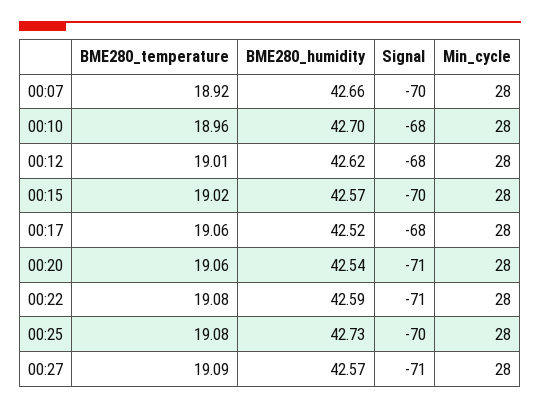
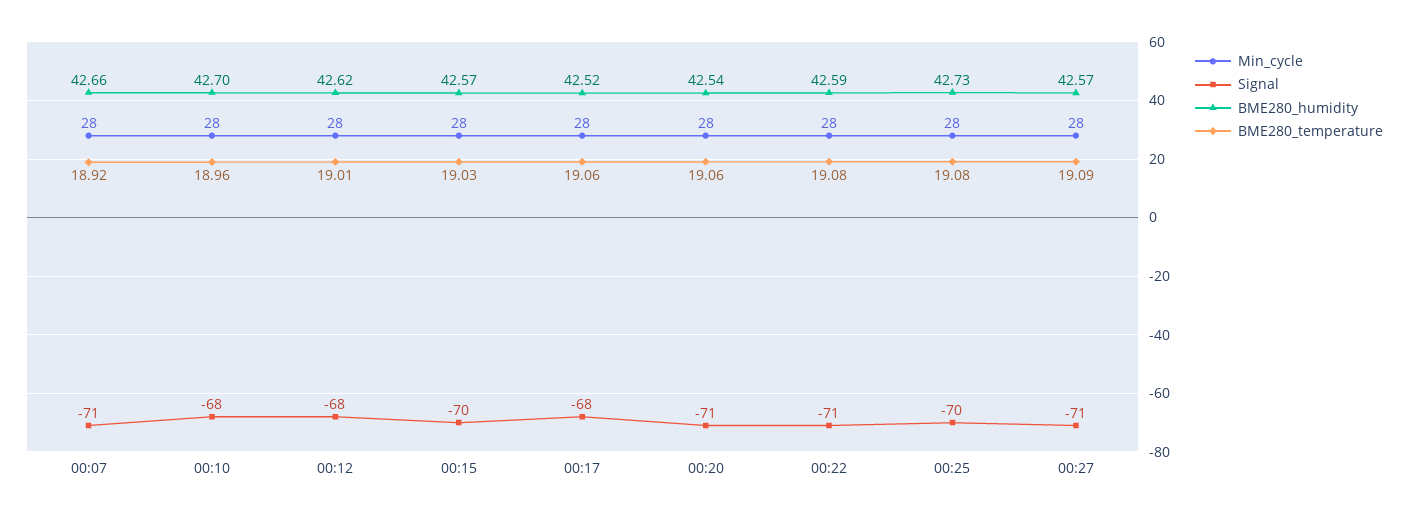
Signal, 00:07: -70 -> -71
BME280_temperature, 00:15: 19.02 -> 19.03

